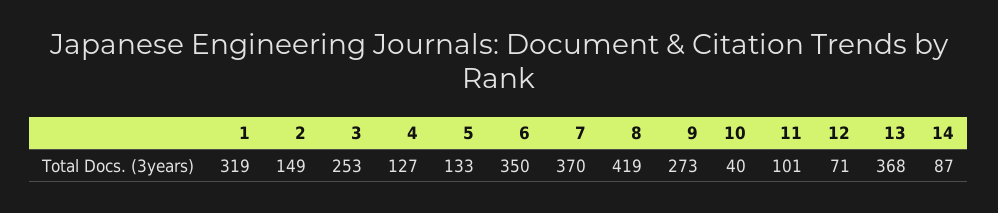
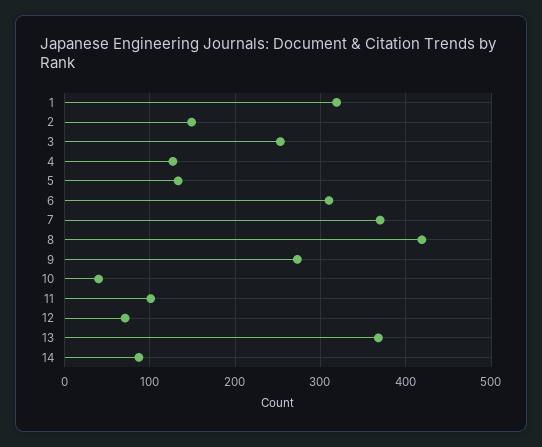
6: 350 -> 310

